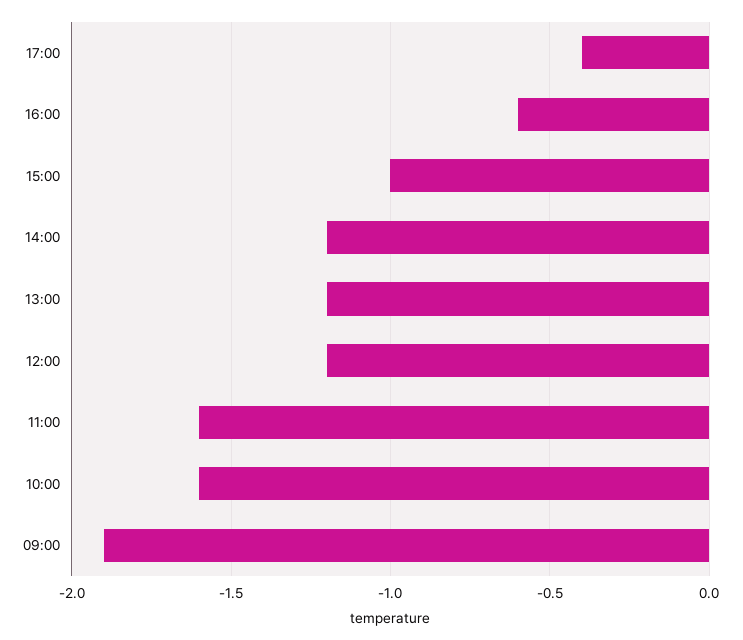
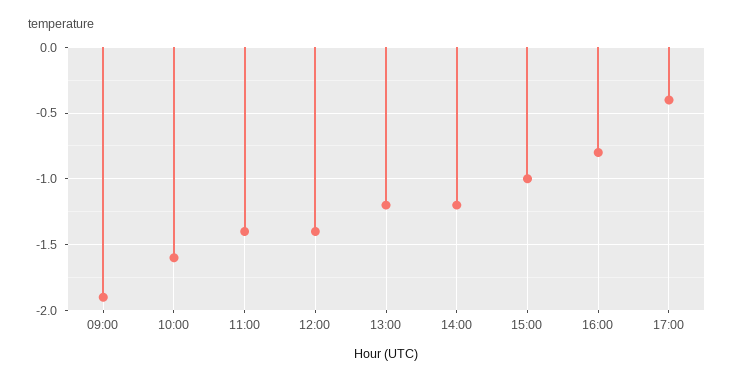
16:00: -0.6 -> -0.8
12:00: -1.2 -> -1.4
11:00: -1.6 -> -1.4

